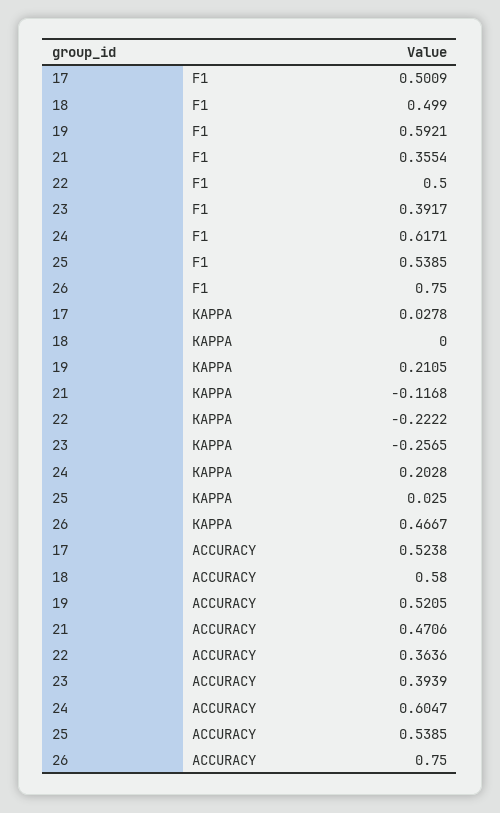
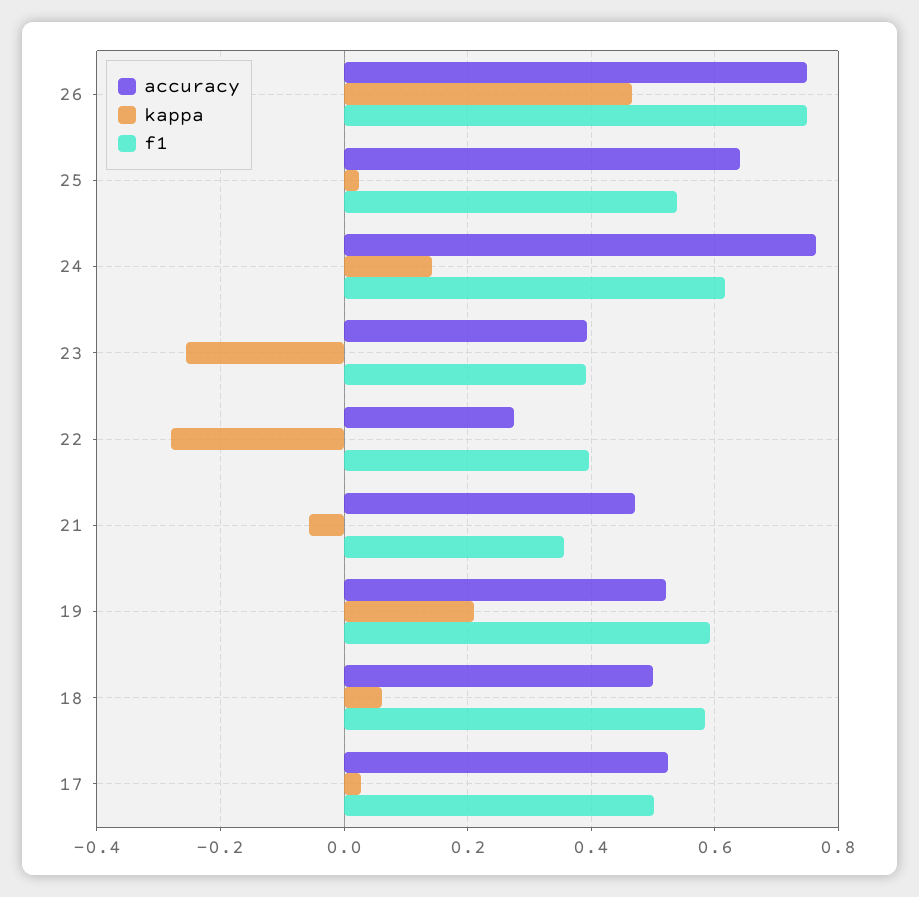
F1, 18: 0.499 -> 0.58
F1, 22: 0.5 -> 0.4
KAPPA, 18: 0 -> 0.06
KAPPA, 21: -0.1168 -> -0.06
KAPPA, 22: -0.2222 -> -0.28
KAPPA, 24: 0.2028 -> 0.14
ACCURACY, 18: 0.58 -> 0.5
ACCURACY, 22: 0.3636 -> 0.28
ACCURACY, 24: 0.6047 -> 0.76
ACCURACY, 25: 0.5385 -> 0.64

